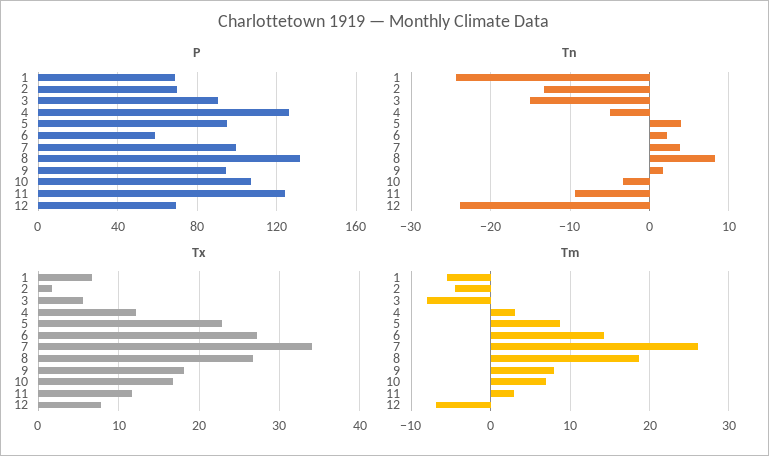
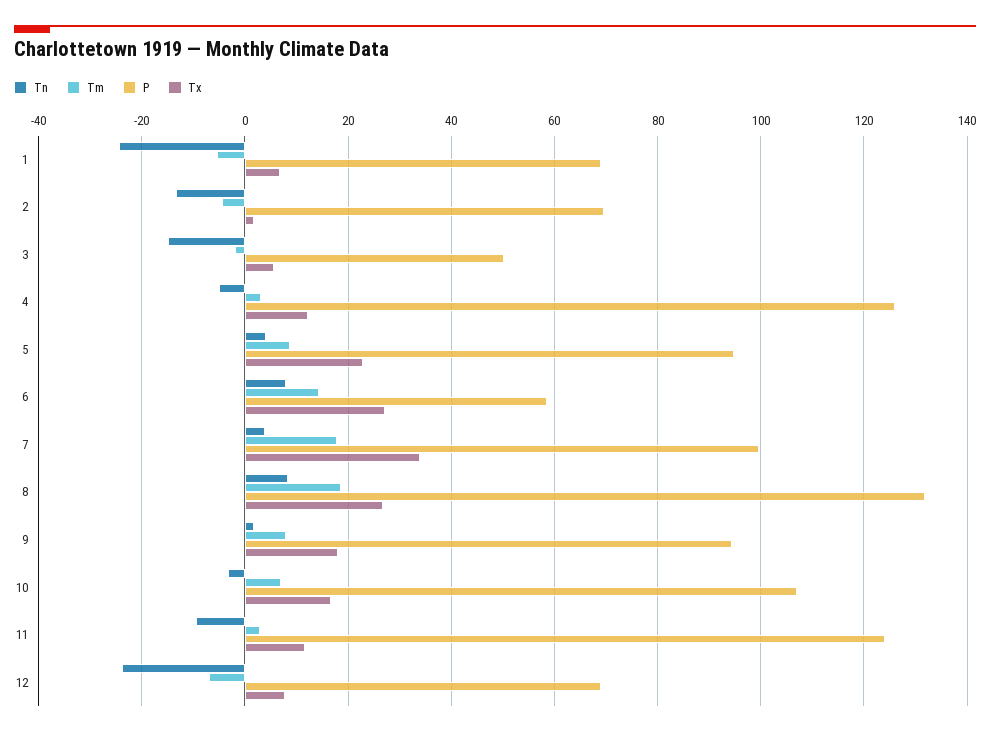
P, 3: 90 -> 50
Tn, 6: 2 -> 8
Tm, 3: -8 -> -2
Tm, 7: 26 -> 18

